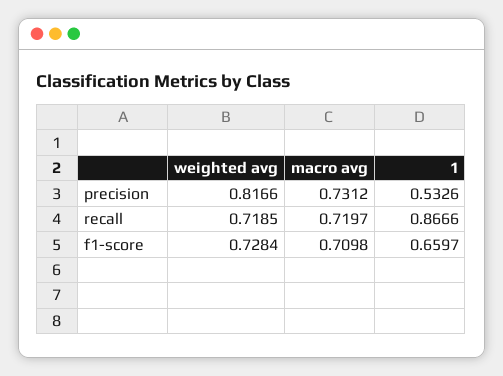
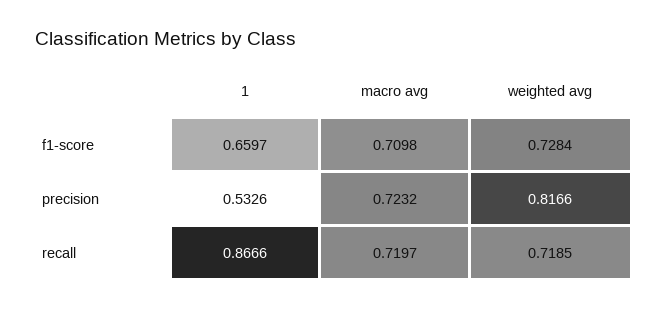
macro avg, precision: 0.7312 -> 0.7232

